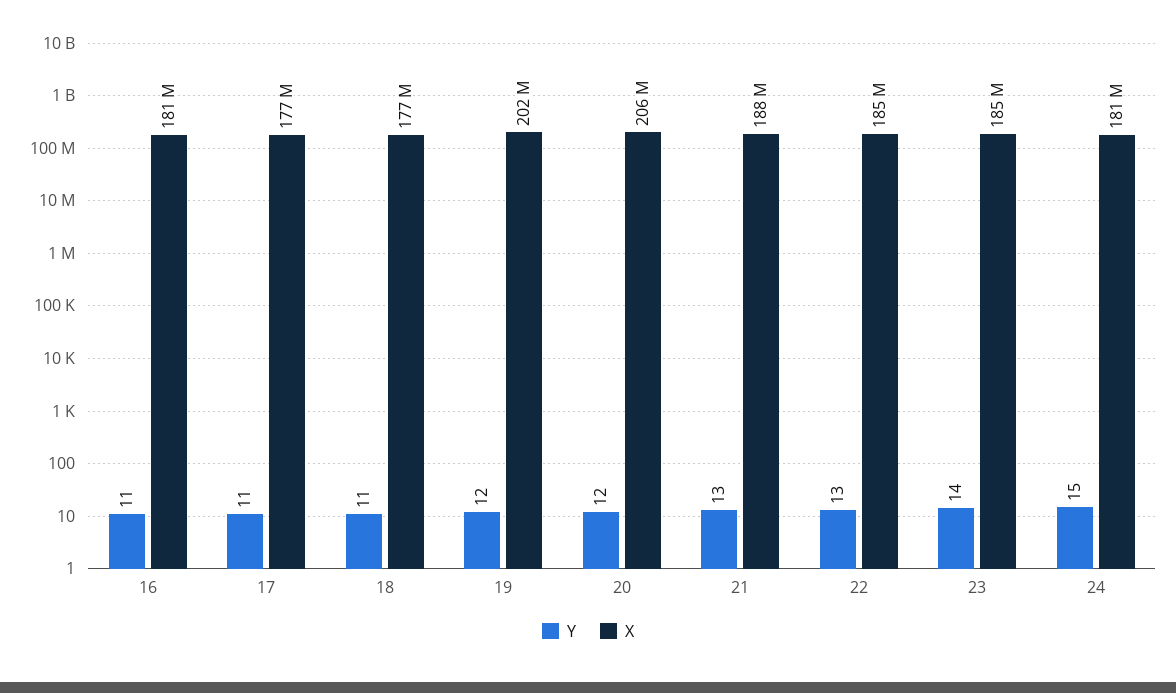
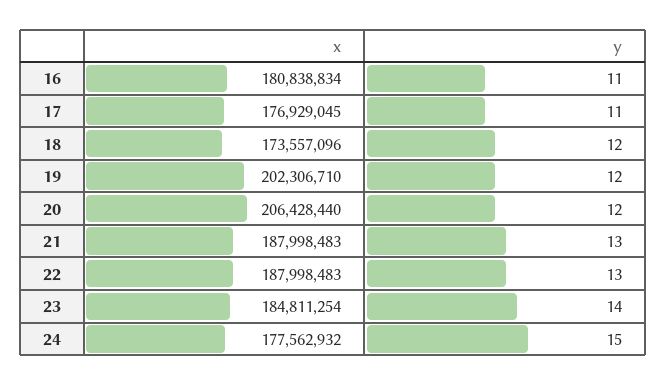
Y, 18: 11 -> 12
X, 18: 177000000 -> 173557096
X, 22: 185000000 -> 187998483
X, 24: 181000000 -> 177562932

